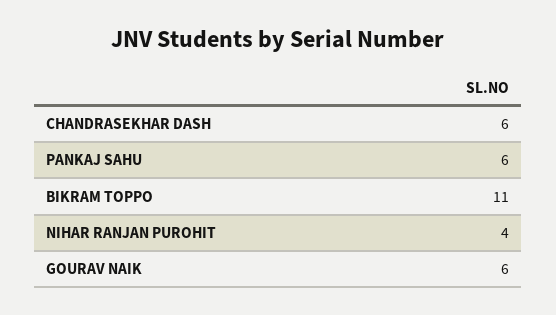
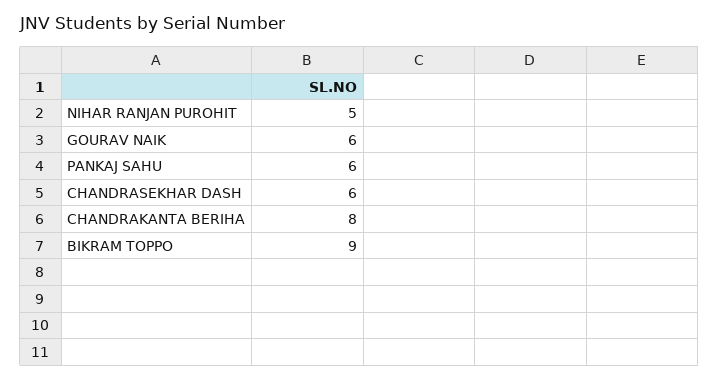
BIKRAM TOPPO: 11 -> 9
NIHAR RANJAN PUROHIT: 4 -> 5
CHANDRAKANTA BERIHA: none -> 8

